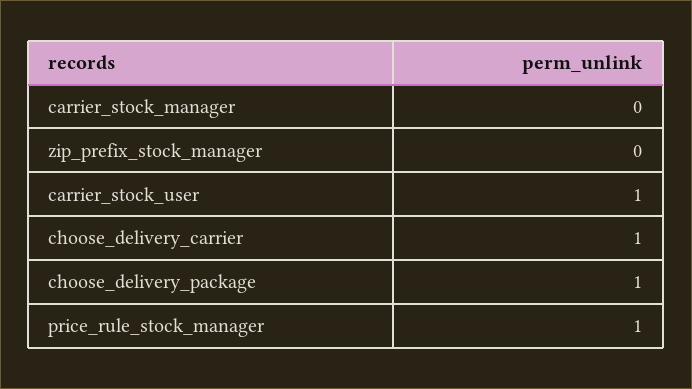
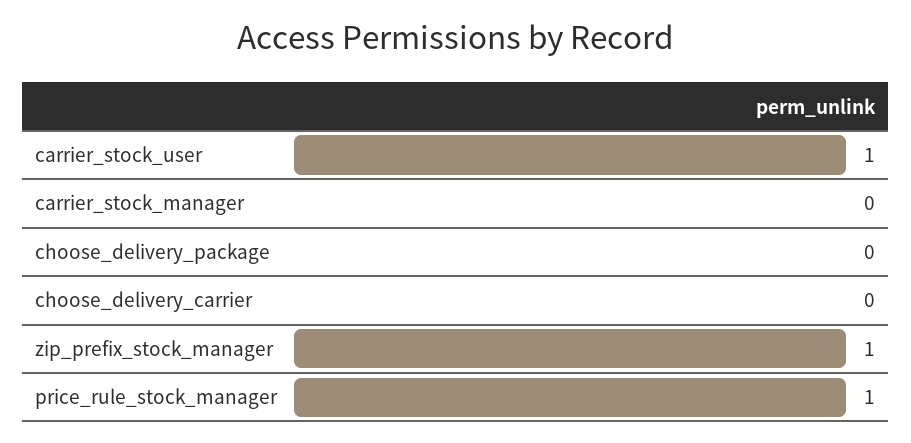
zip_prefix_stock_manager: 0 -> 1
choose_delivery_carrier: 1 -> 0
choose_delivery_package: 1 -> 0

